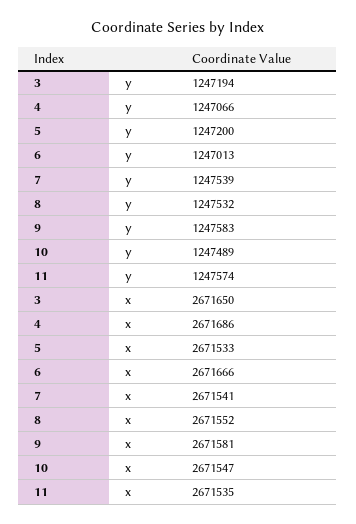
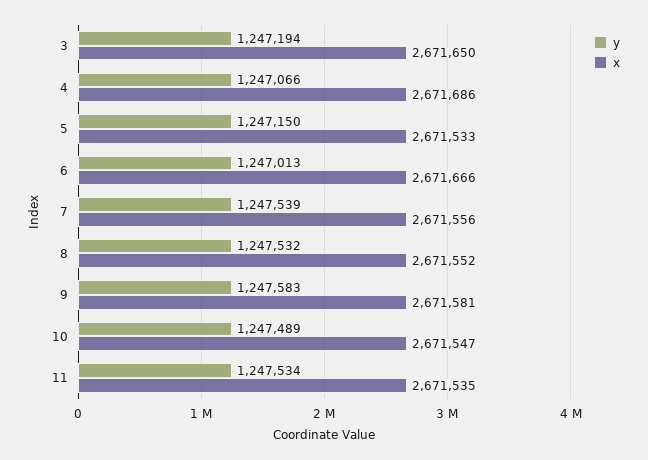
y, 5: 1247200 -> 1247150
y, 11: 1247574 -> 1247534
x, 7: 2671541 -> 2671556

